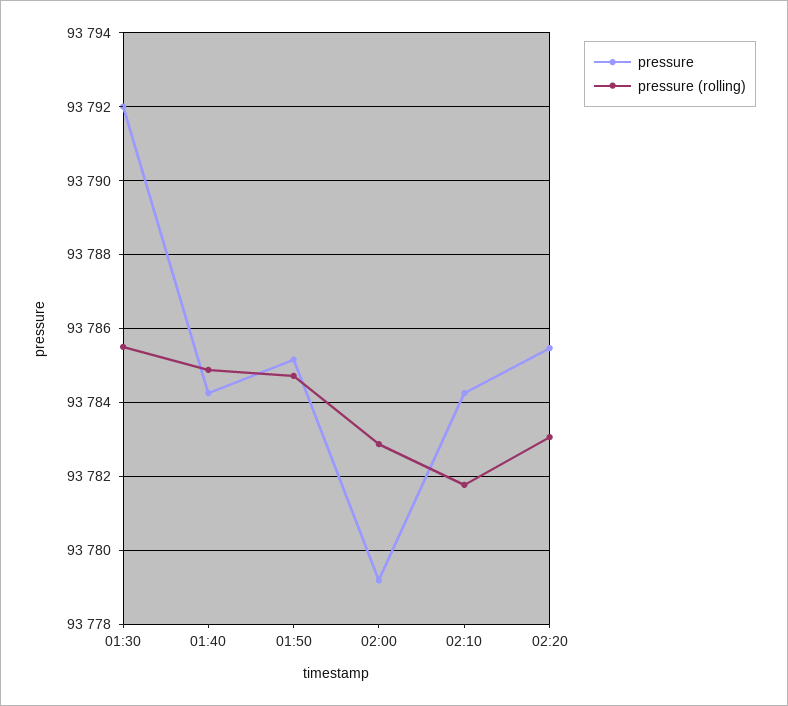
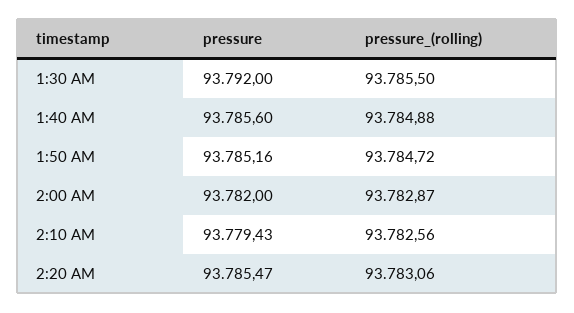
pressure, 01:40: 93784.2 -> 93785.6
pressure, 02:00: 93779.2 -> 93782
pressure, 02:10: 93784.2 -> 93779.43
pressure (rolling), 02:10: 93781.8 -> 93782.56

